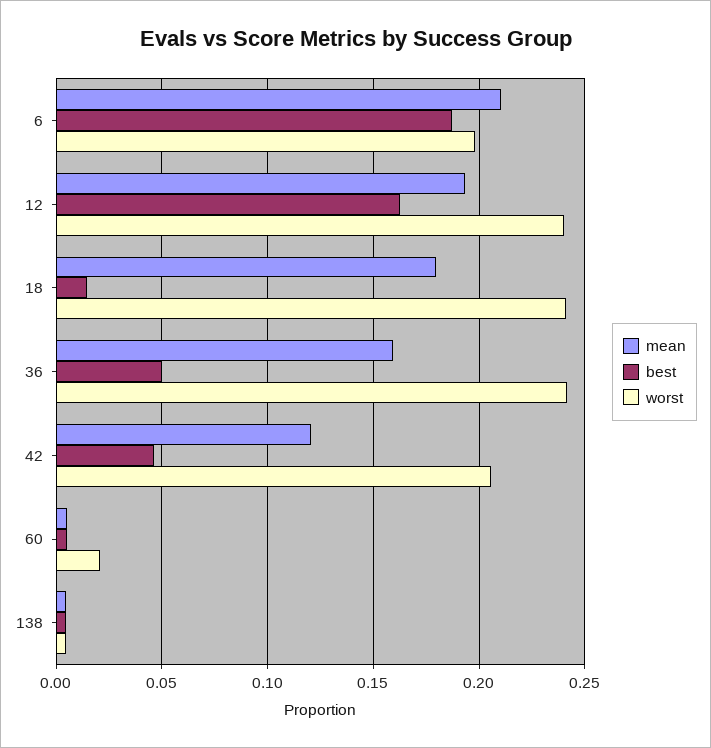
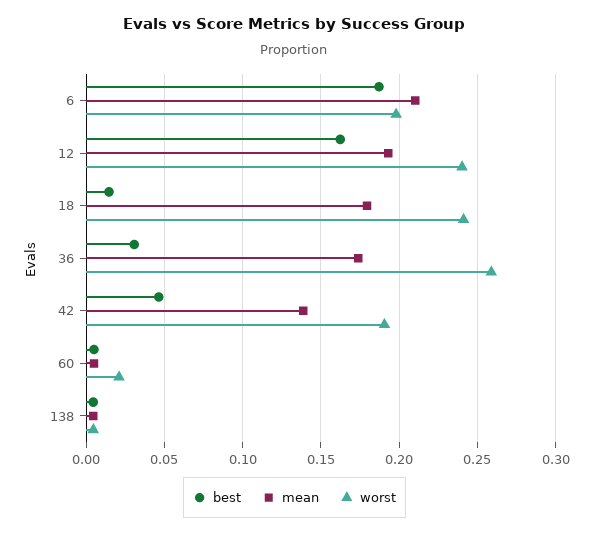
mean, 36: 0.16 -> 0.175
best, 36: 0.05 -> 0.03
worst, 36: 0.24 -> 0.26
mean, 42: 0.12 -> 0.14
worst, 42: 0.205 -> 0.19

